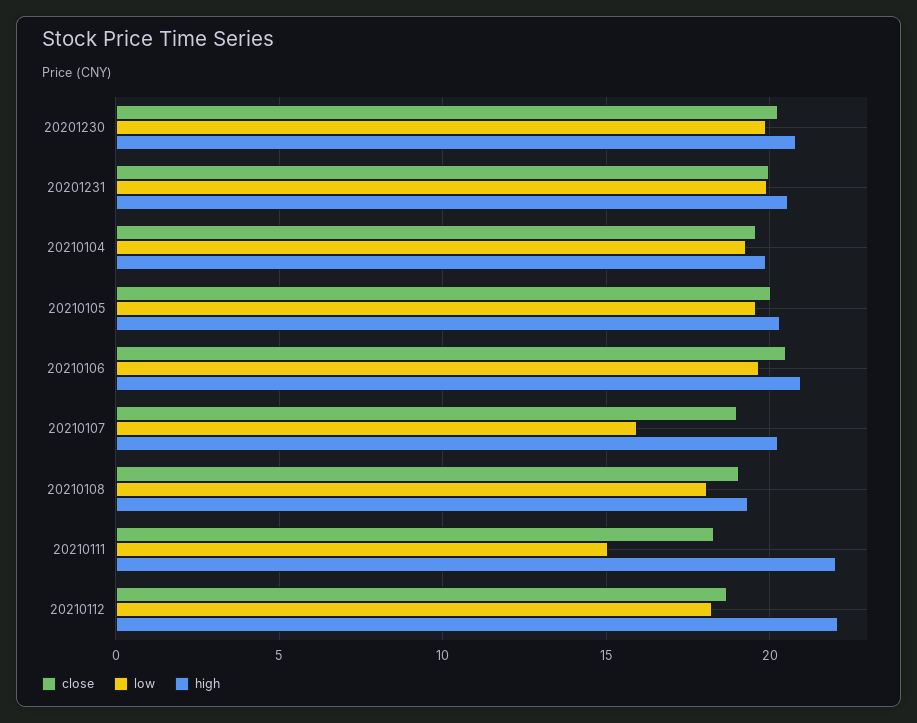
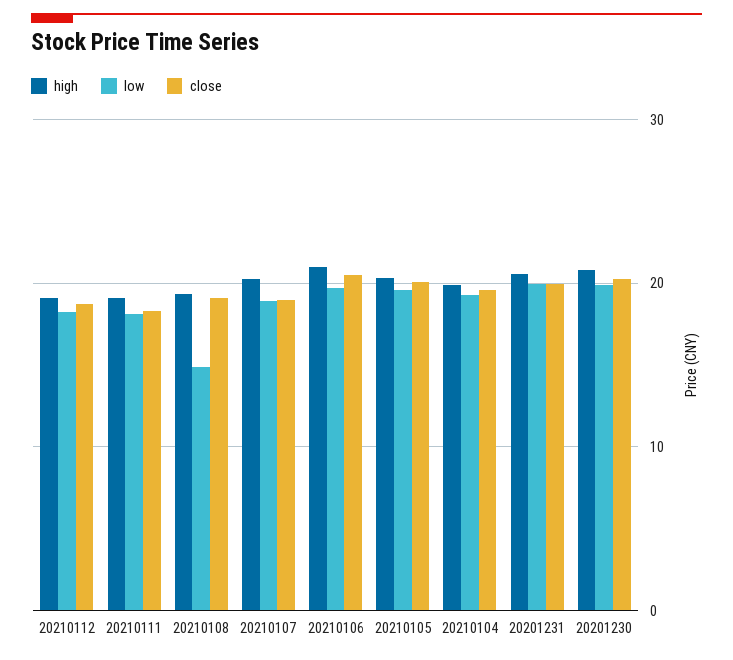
low, 20210107: 16 -> 19
low, 20210108: 18 -> 15
low, 20210111: 15 -> 18
high, 20210111: 22 -> 19
high, 20210112: 22 -> 19

